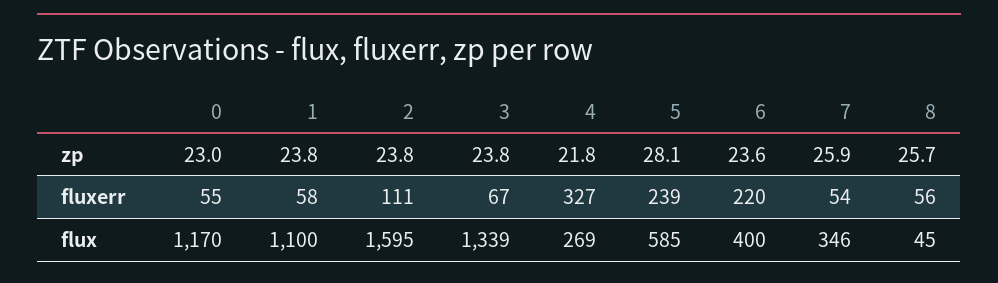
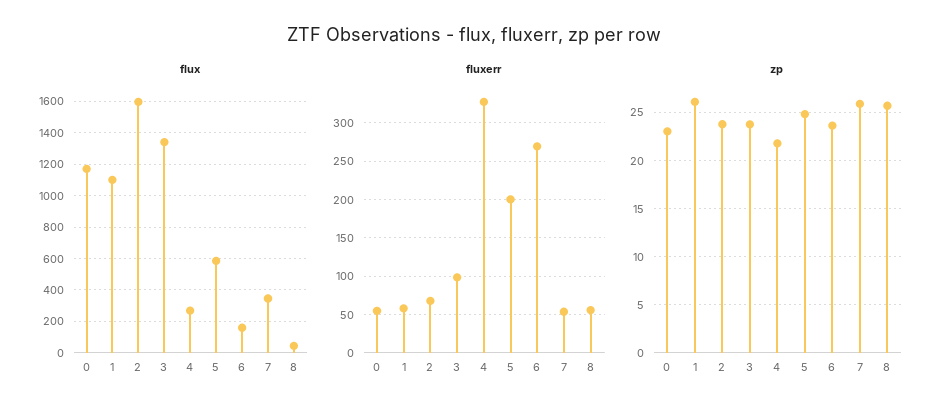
zp, 1: 23.8 -> 26
zp, 5: 28.1 -> 25
fluxerr, 2: 111 -> 70
fluxerr, 3: 67 -> 100
fluxerr, 5: 239 -> 200
fluxerr, 6: 220 -> 270
flux, 6: 400 -> 150

